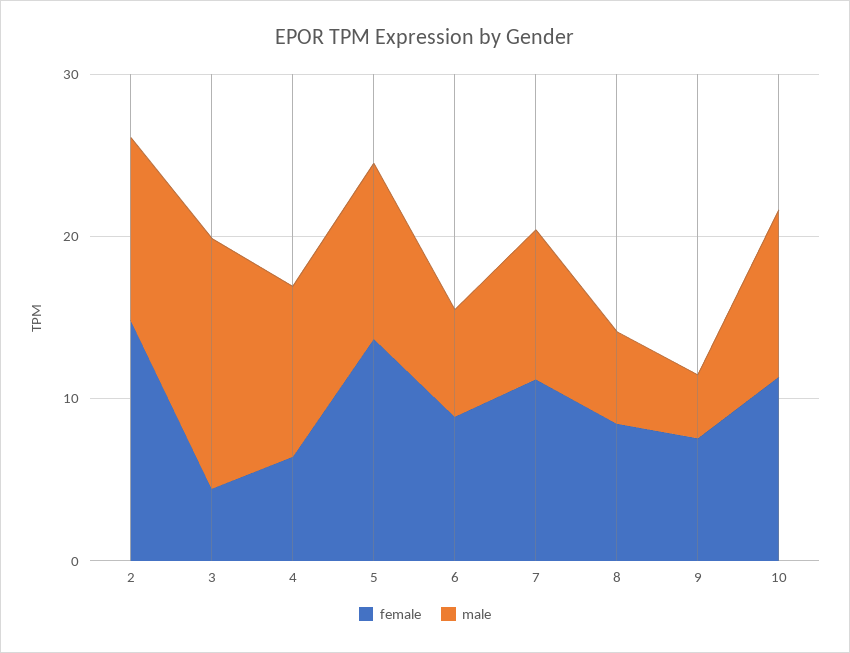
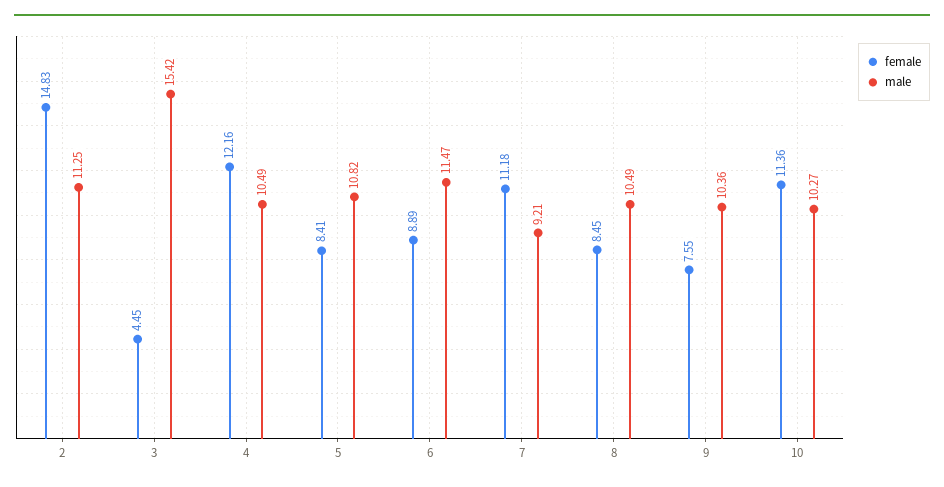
female, 4: 6 -> 12.16
female, 5: 14 -> 8.41
male, 6: 6 -> 11.47
male, 8: 6 -> 10.49
male, 9: 4 -> 10.36

